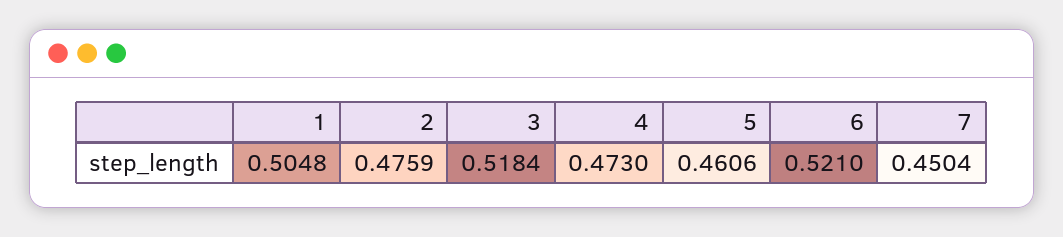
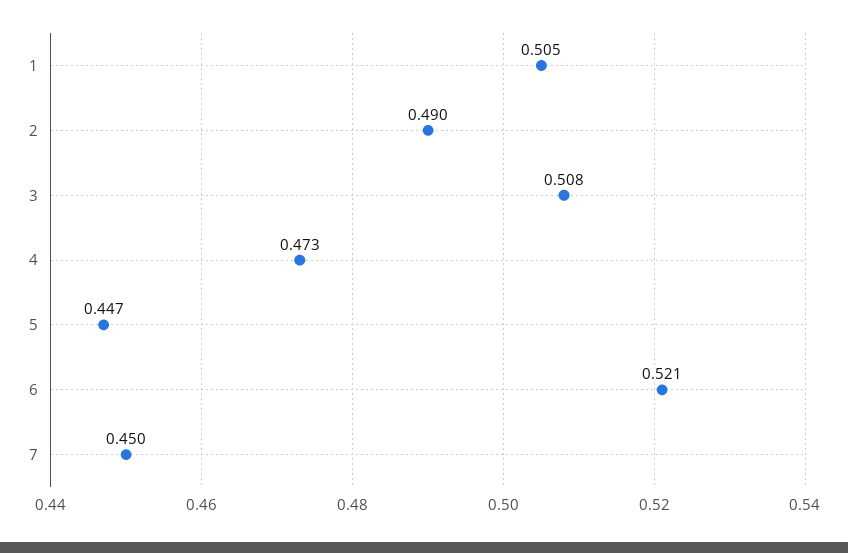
2: 0.4759 -> 0.49
3: 0.5184 -> 0.508
5: 0.4606 -> 0.447

